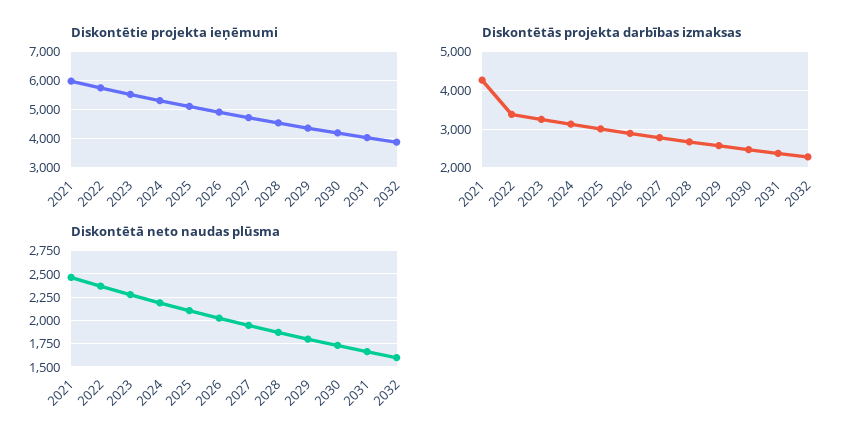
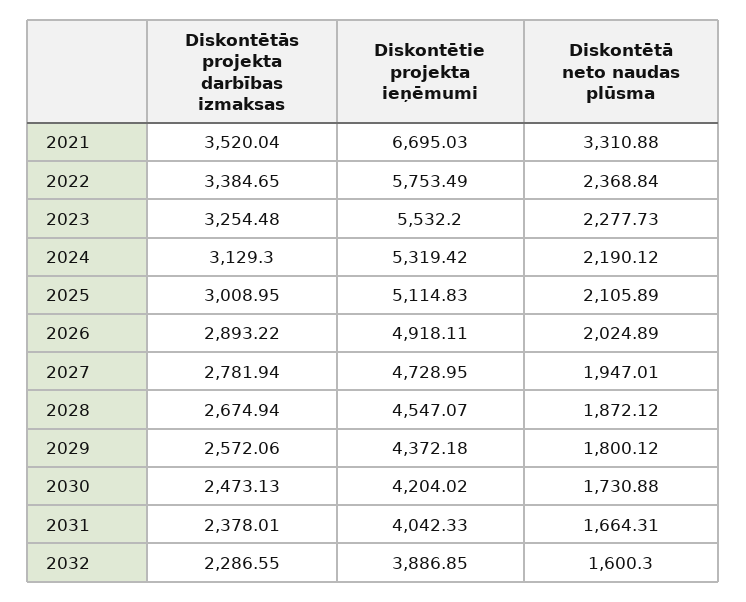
Diskontētie projekta ieņēmumi, 2021: 6000 -> 6695.03
Diskontētās projekta darbības izmaksas, 2021: 4200 -> 3520.04
Diskontētā neto naudas plūsma, 2021: 2500 -> 3310.88

